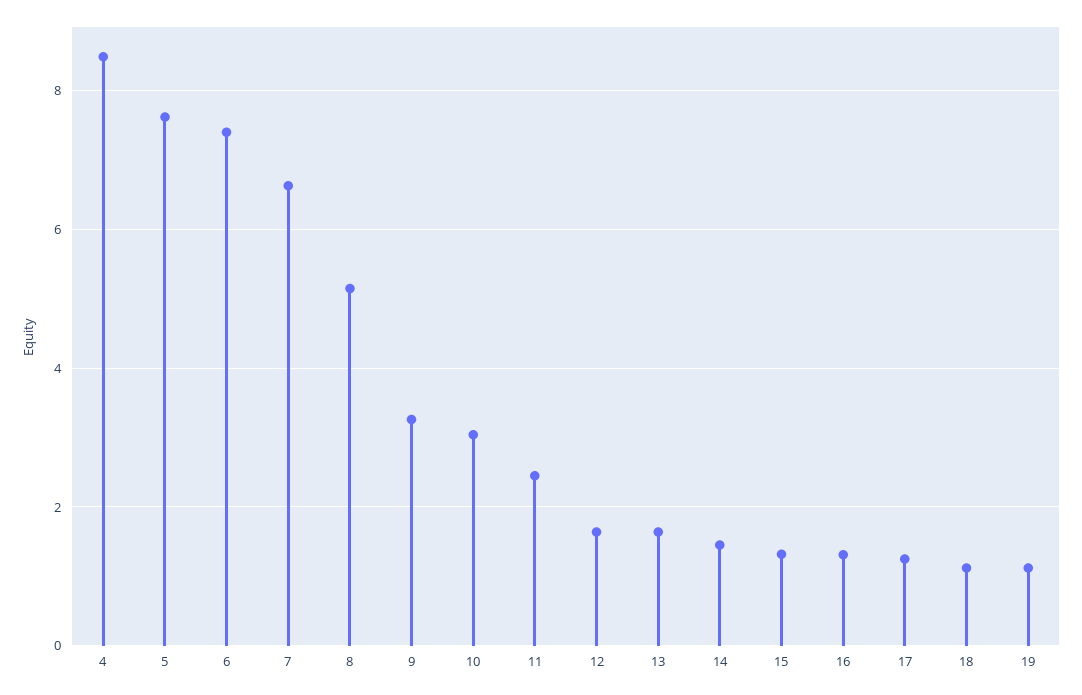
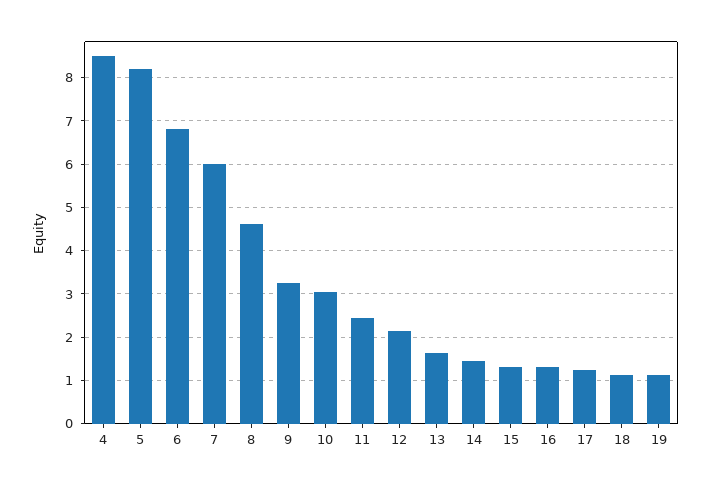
5: 7.6 -> 8.2
6: 7.4 -> 6.8
7: 6.6 -> 6
8: 5.2 -> 4.6
12: 1.6 -> 2.2

